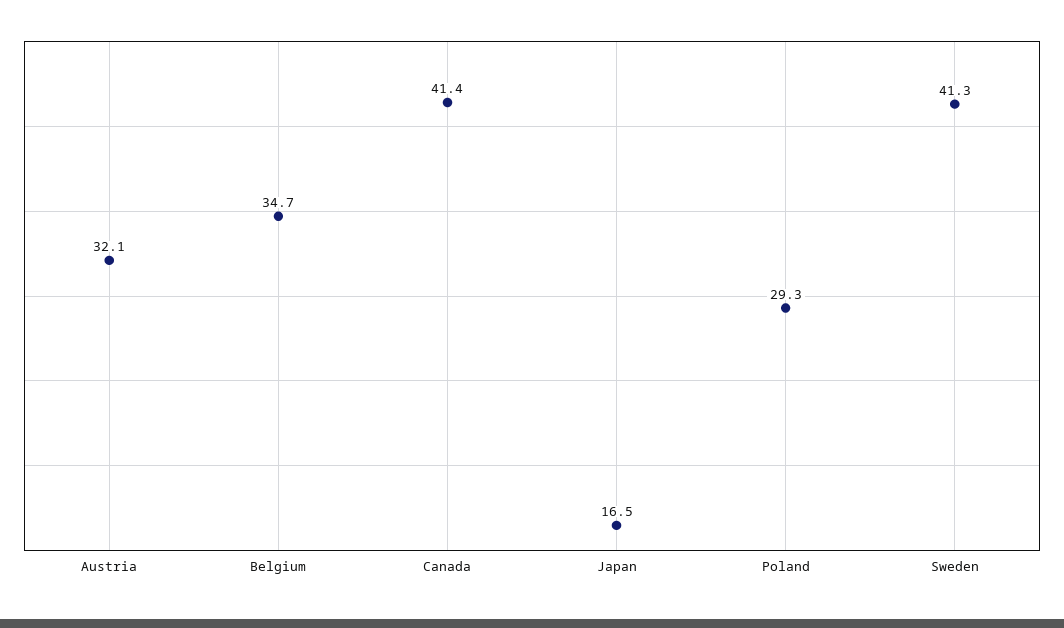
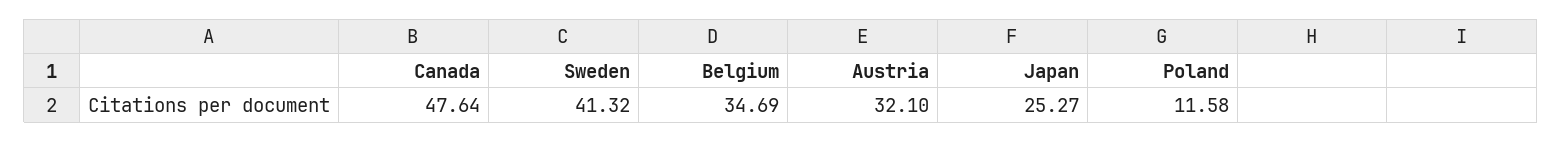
Canada: 41.4 -> 47.64
Japan: 16.5 -> 25.27
Poland: 29.3 -> 11.58

